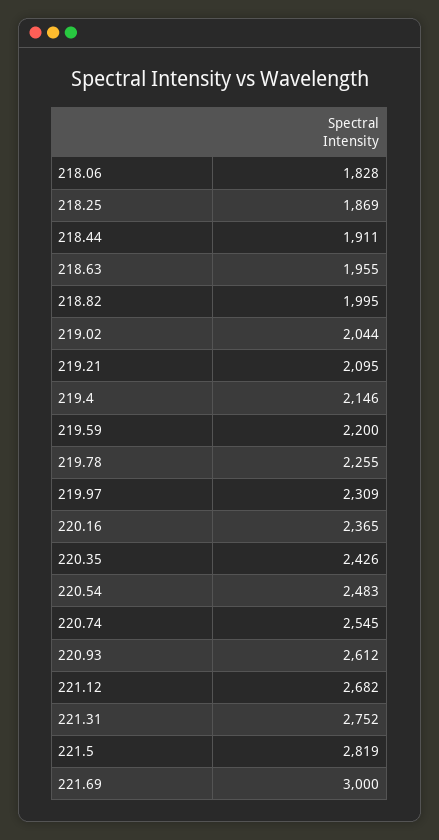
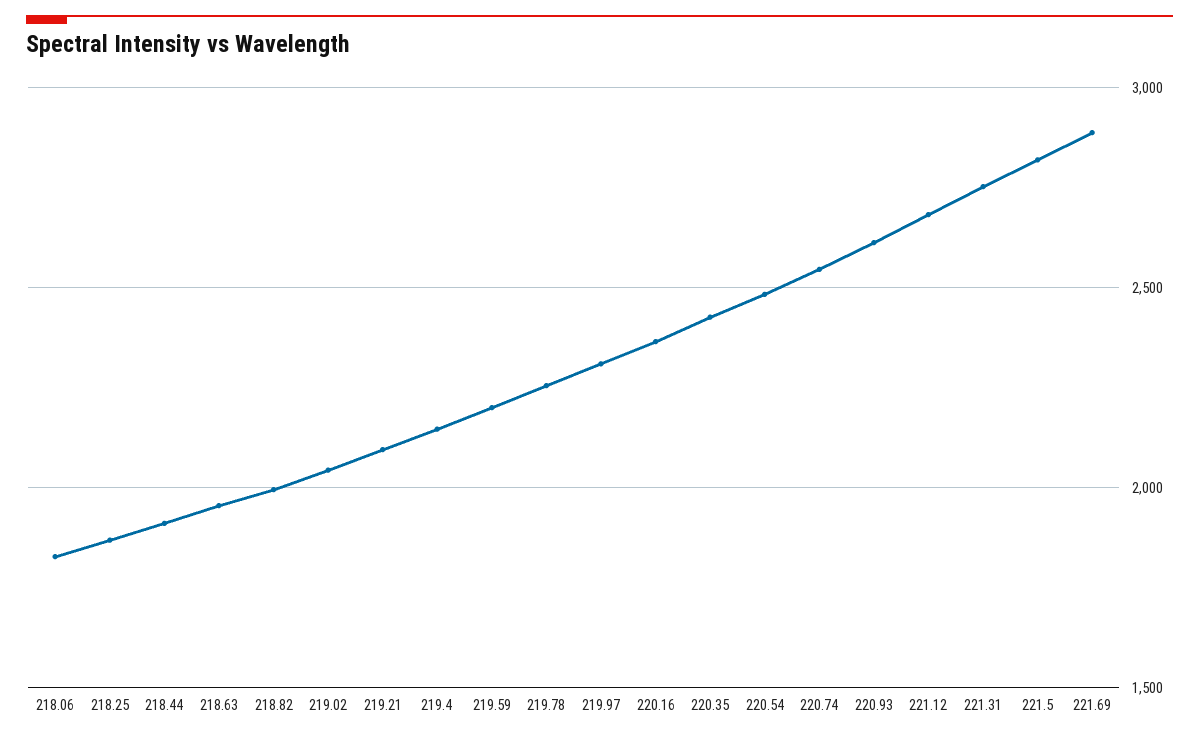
221.69: 3000 -> 2900

